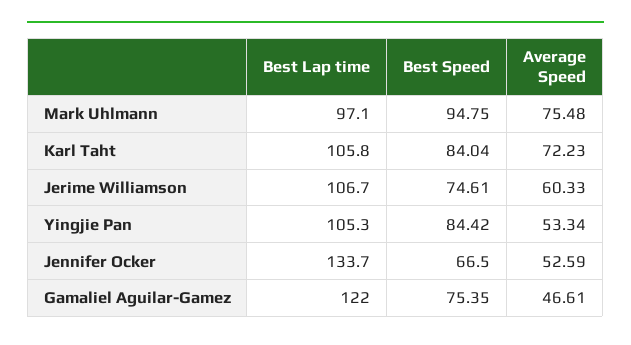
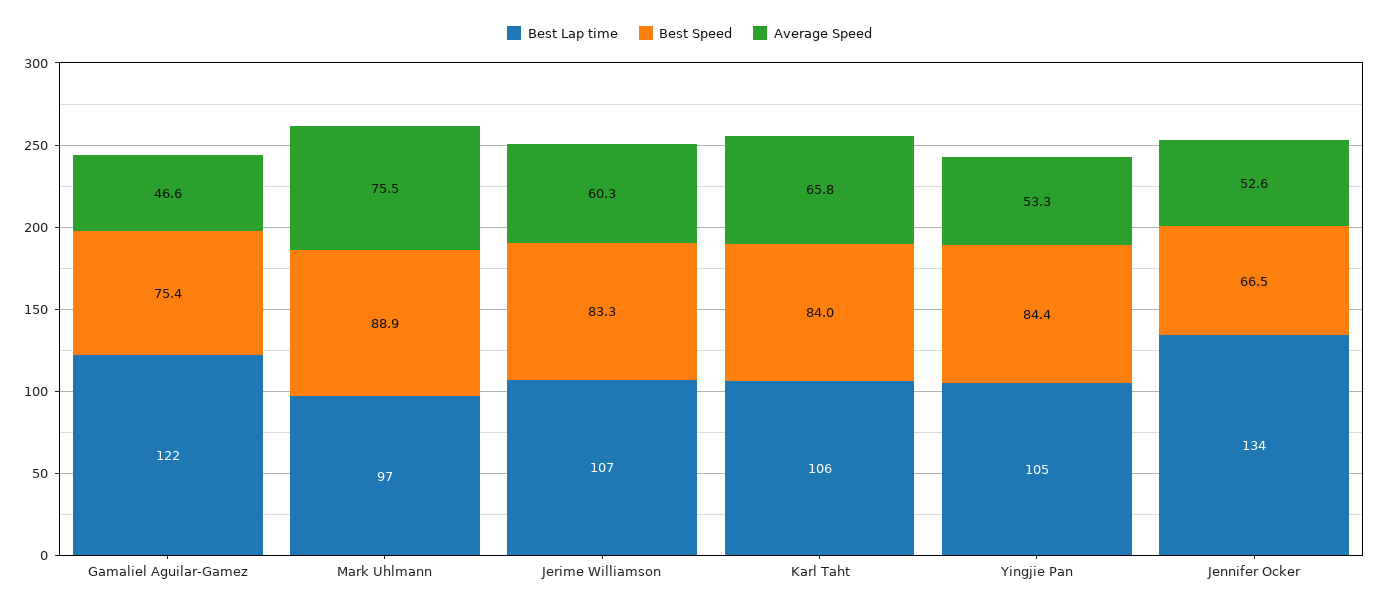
Best Speed, Mark Uhlmann: 94.75 -> 88.9
Average Speed, Karl Taht: 72.23 -> 65.8
Best Speed, Jerime Williamson: 74.61 -> 83.3

